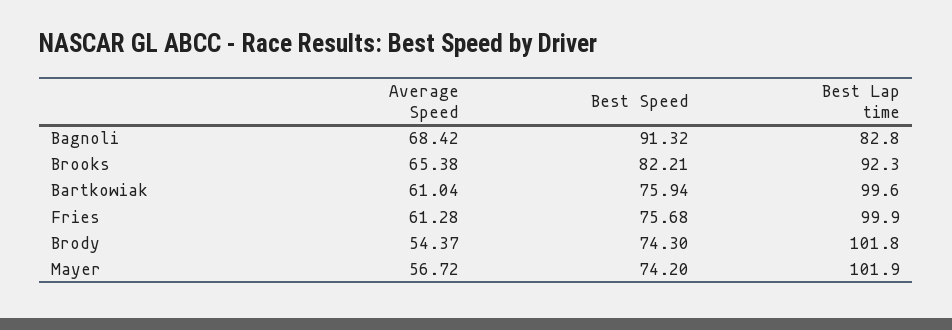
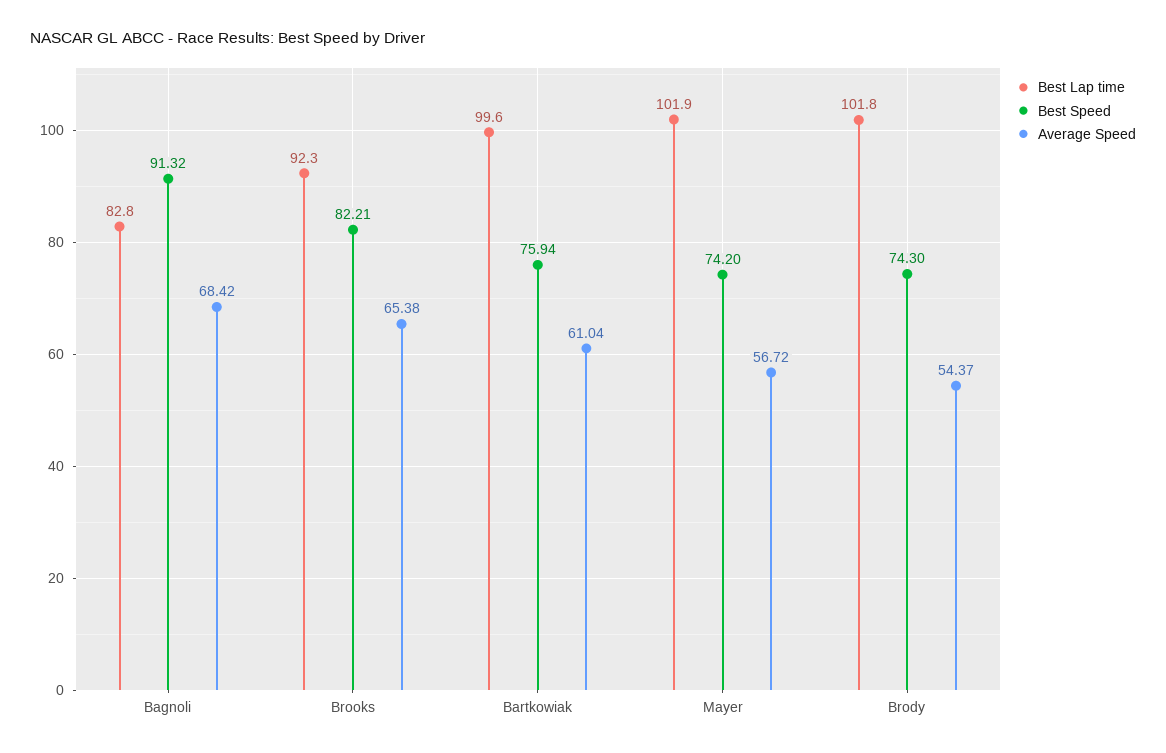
Average Speed, Fries: 61.28 -> none
Best Speed, Fries: 75.68 -> none
Best Lap time, Fries: 99.9 -> none

